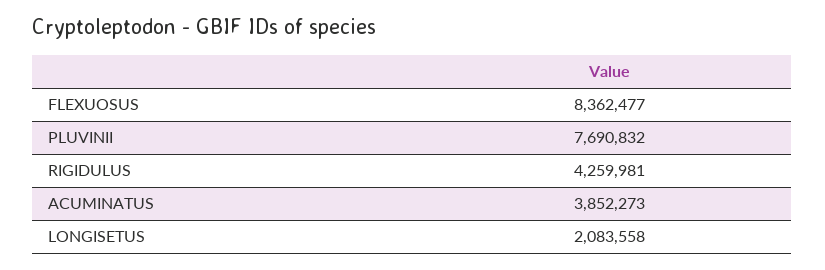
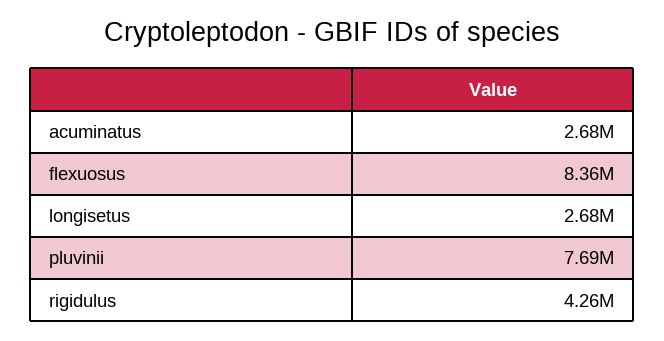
ACUMINATUS: 3852273 -> 2680000
LONGISETUS: 2083558 -> 2680000

